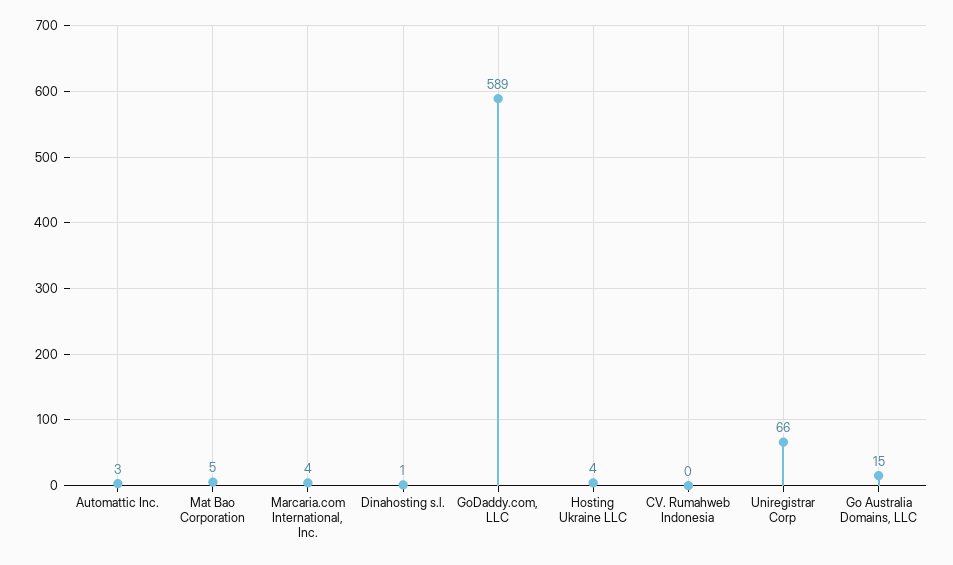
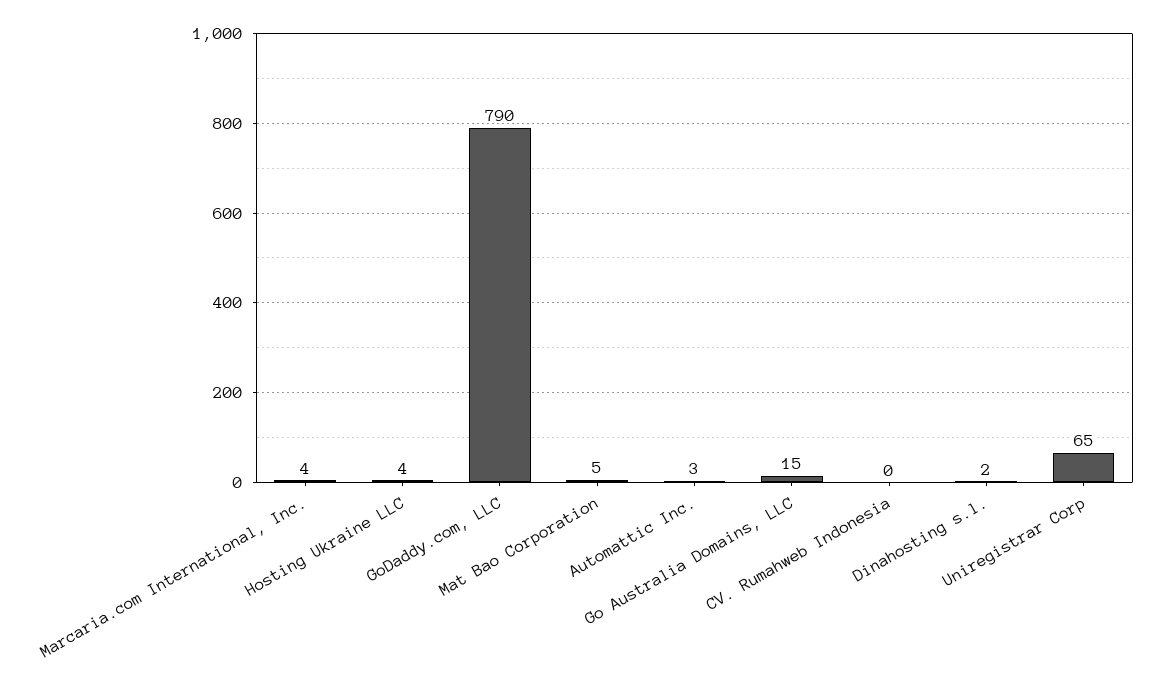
Dinahosting s.l.: 1 -> 2
GoDaddy.com, LLC: 589 -> 790
Uniregistrar Corp: 66 -> 65

